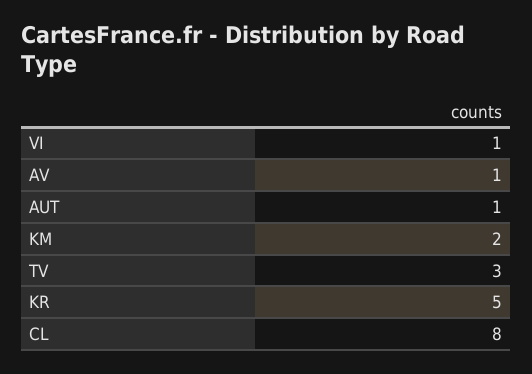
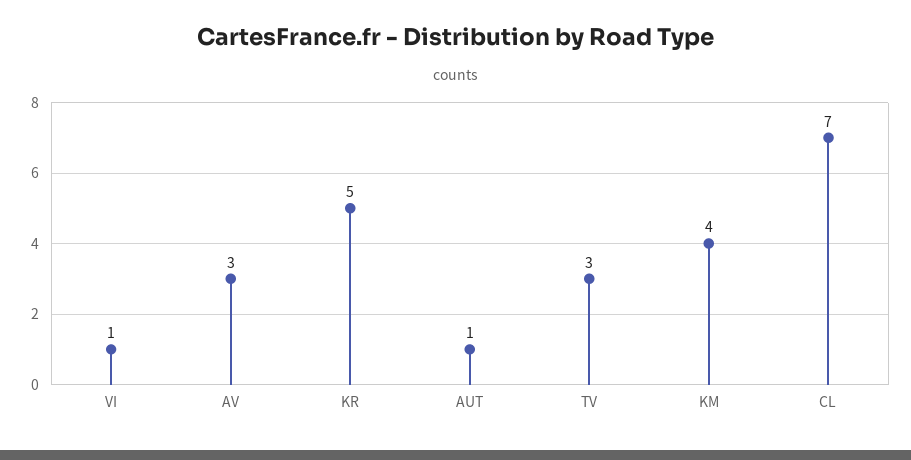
AV: 1 -> 3
KM: 2 -> 4
CL: 8 -> 7

